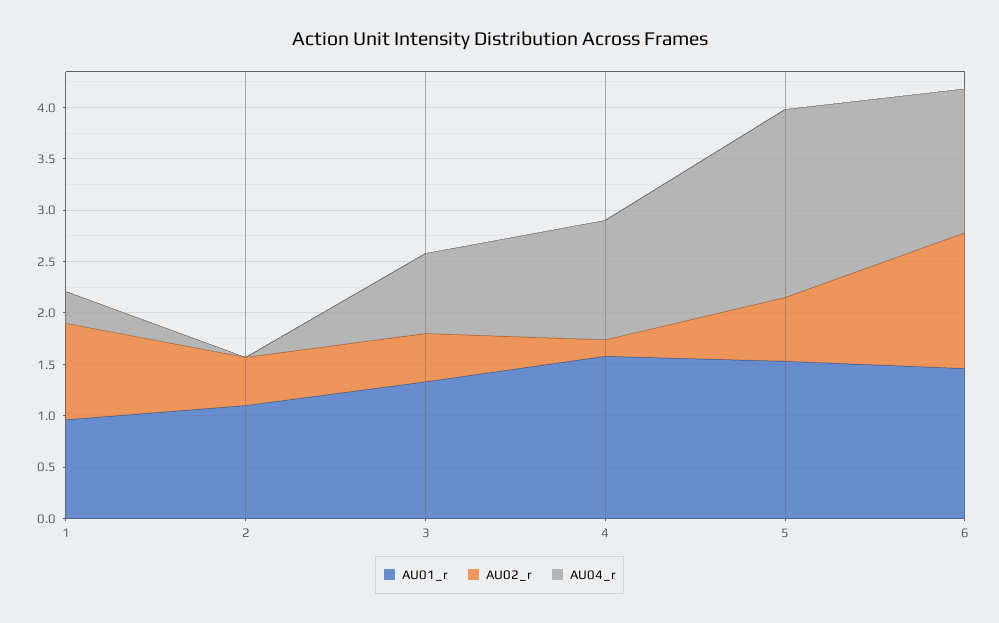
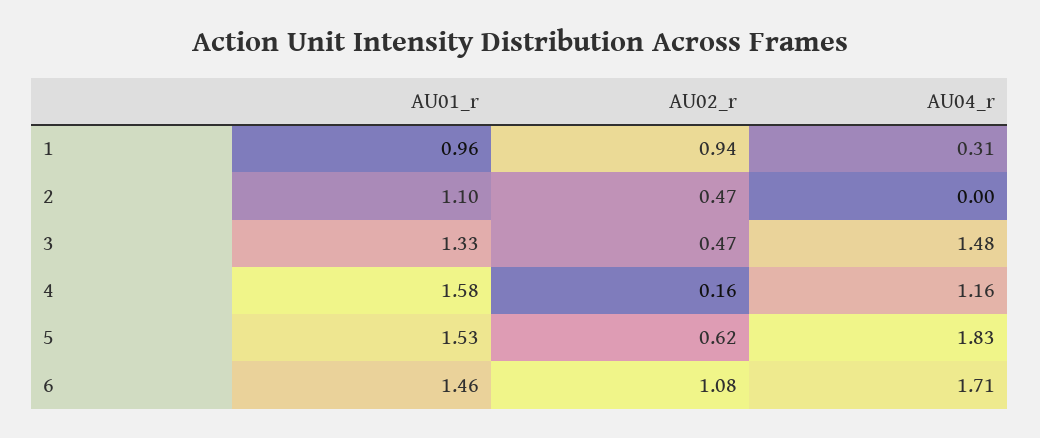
AU04_r, 3: 0.8 -> 1.48
AU02_r, 6: 1.3 -> 1.08
AU04_r, 6: 1.4 -> 1.71

